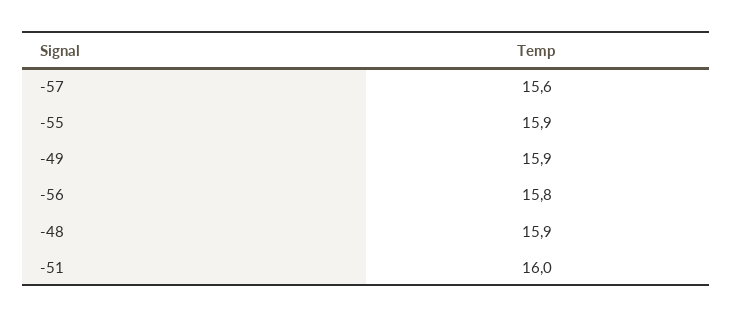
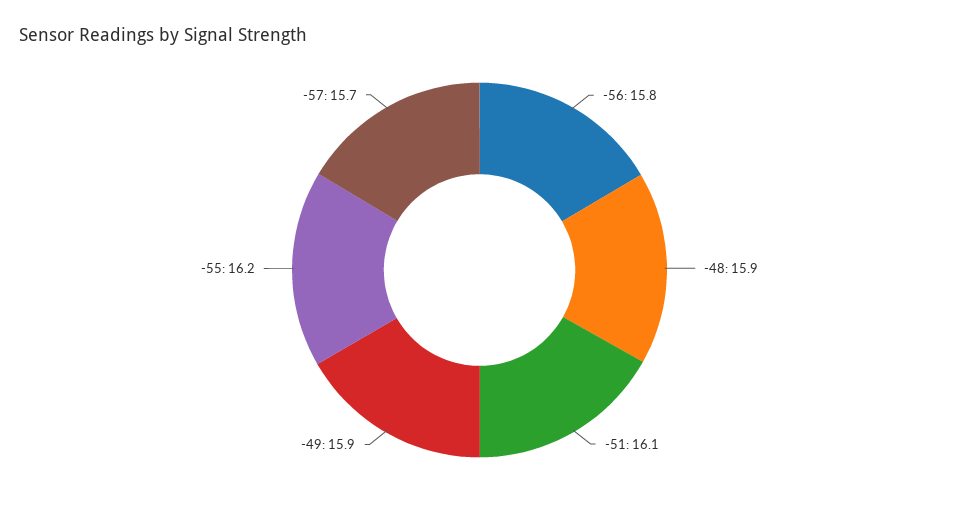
-57: 15.6 -> 15.7
-55: 15.9 -> 16.2
-51: 16 -> 16.1

